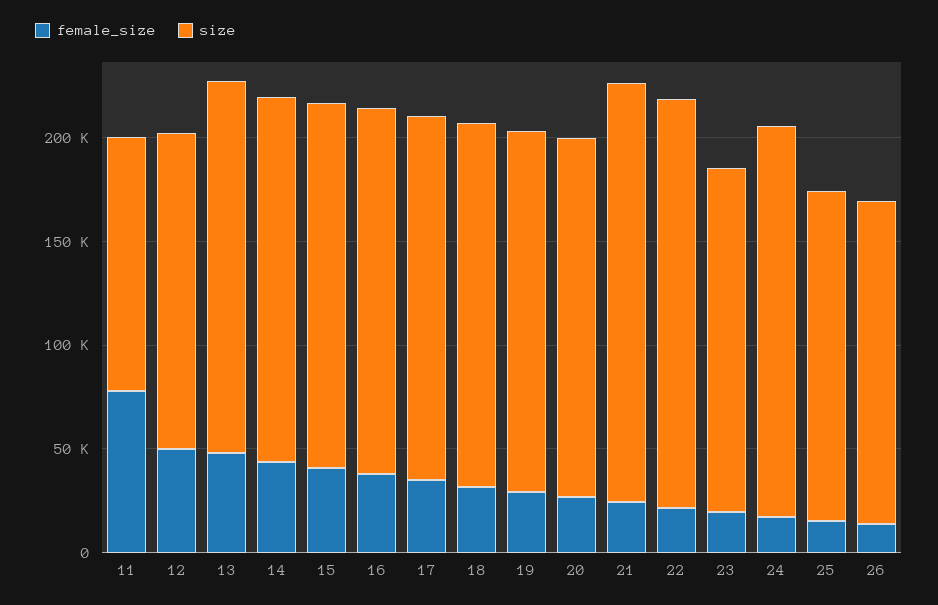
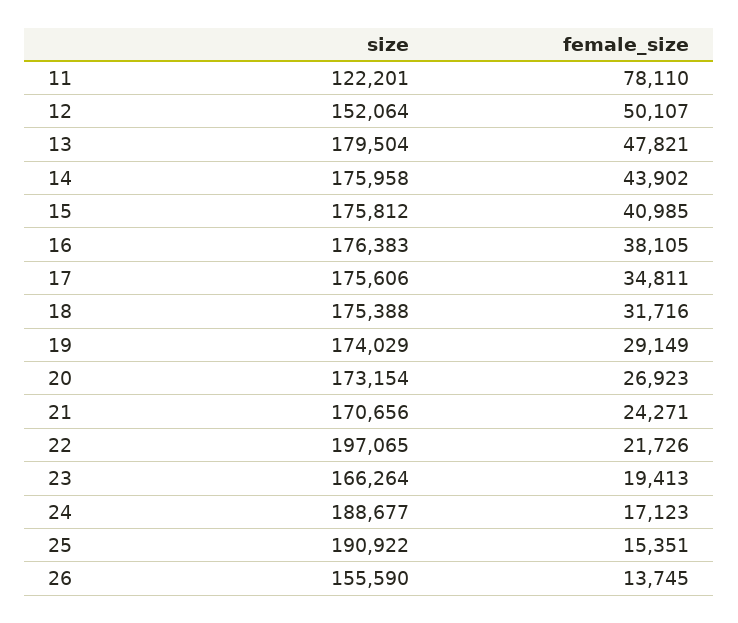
size, 21: 200000 -> 170656
size, 25: 160000 -> 190922

